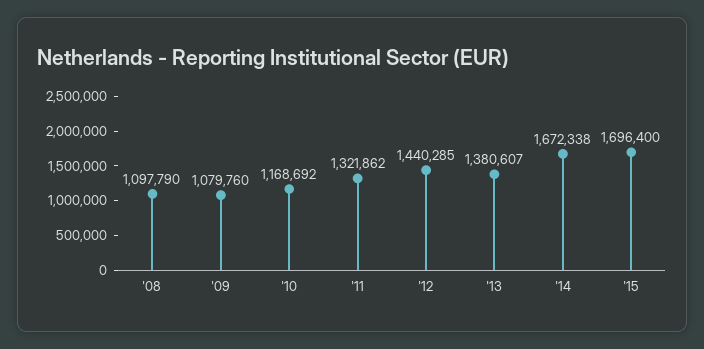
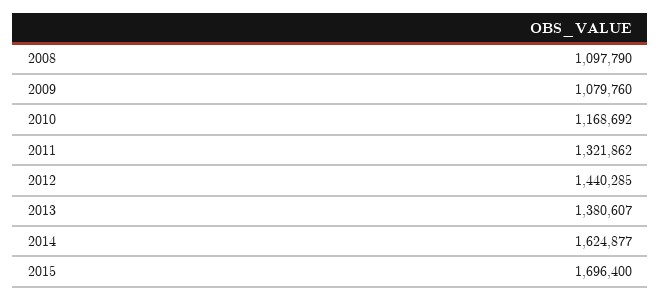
'14: 1672338 -> 1624877

